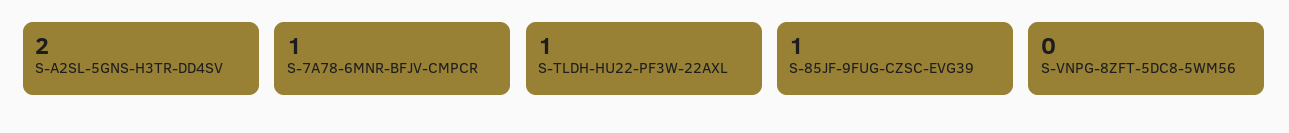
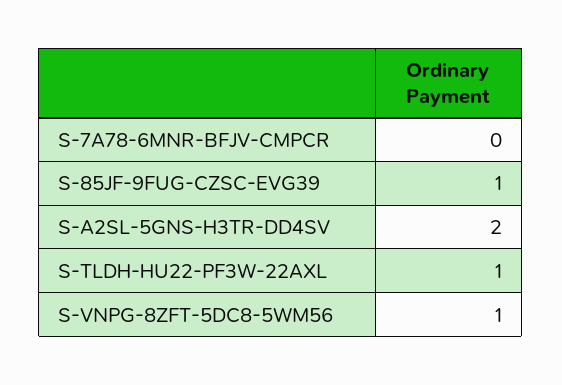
S-7A78-6MNR-BFJV-CMPCR: 1 -> 0
S-VNPG-8ZFT-5DC8-5WM56: 0 -> 1

